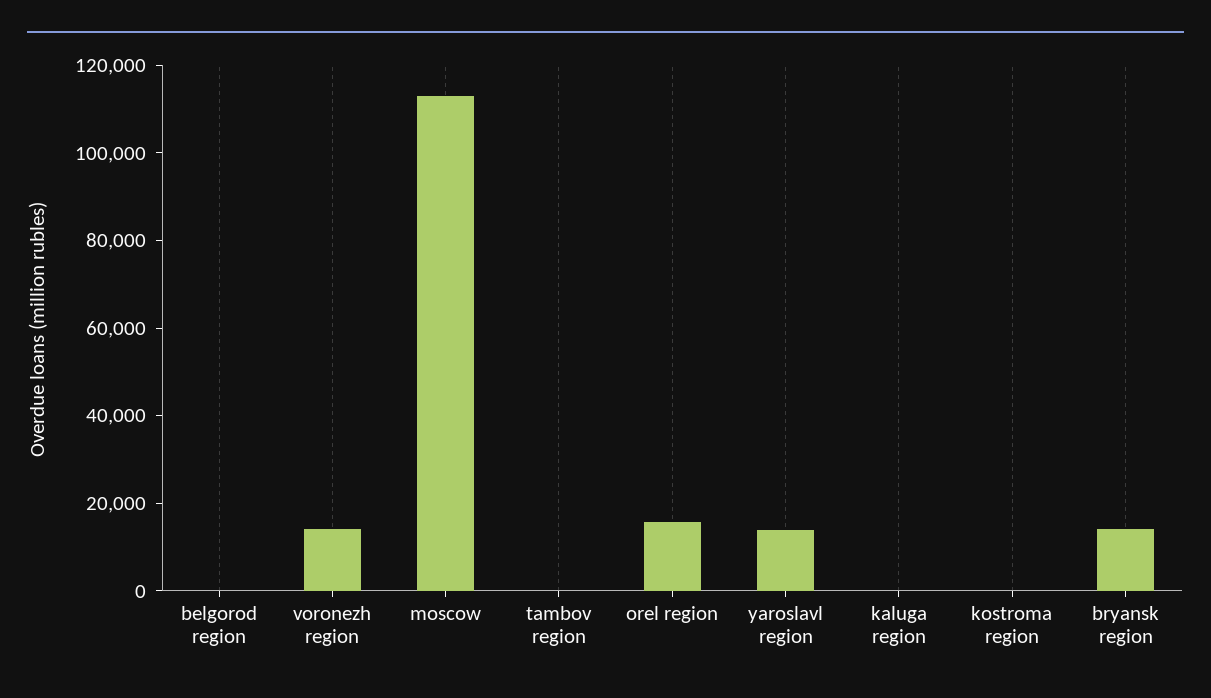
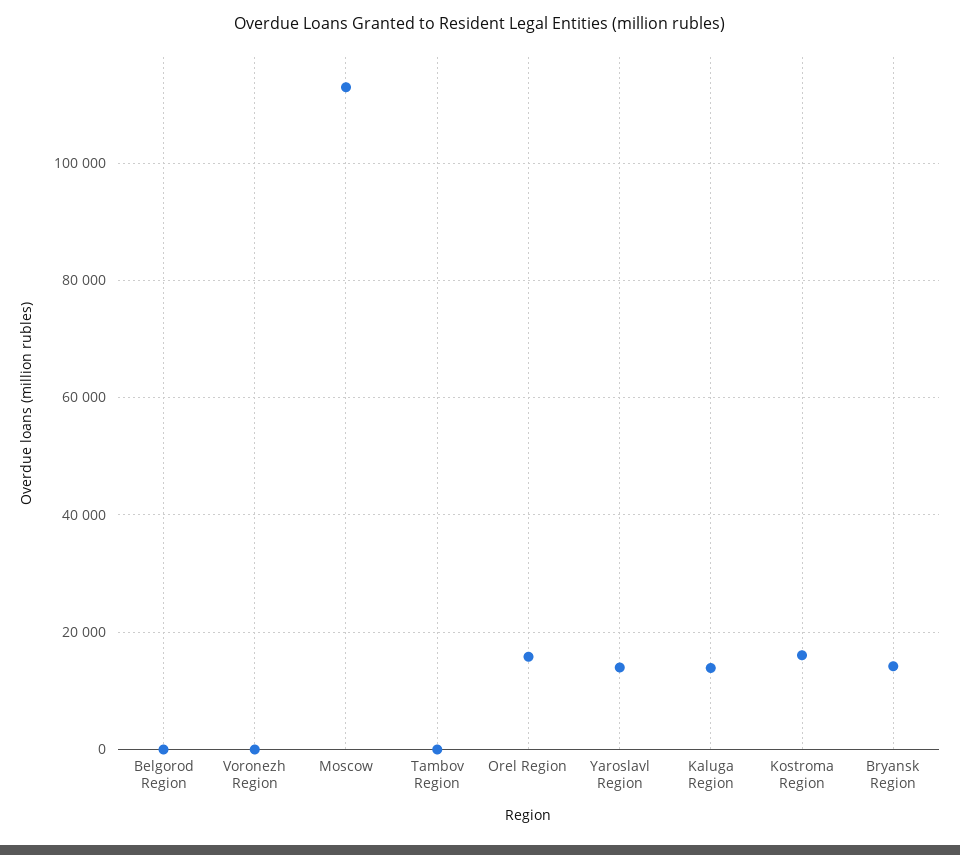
voronezh region: 15000 -> 0
kaluga region: 0 -> 14000
kostroma region: 0 -> 16000

